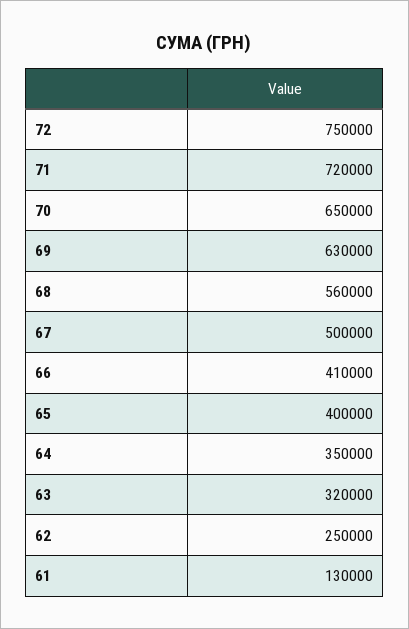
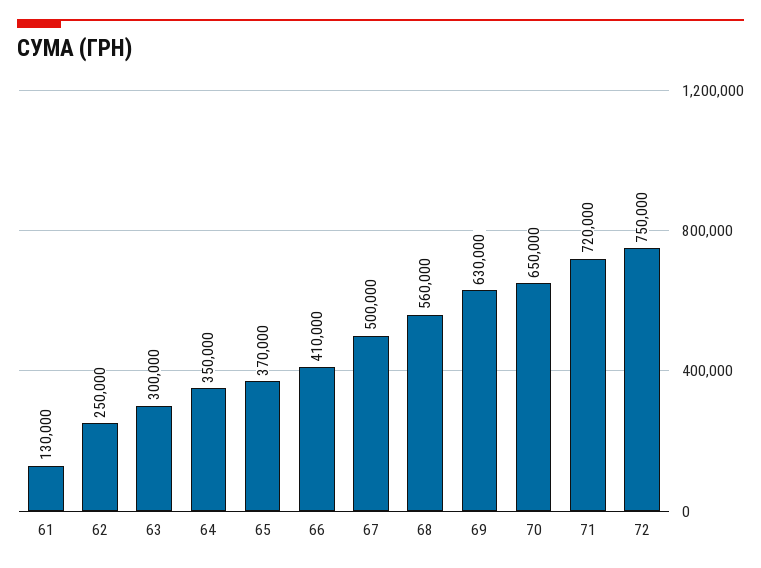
65: 400000 -> 370000
63: 320000 -> 300000

